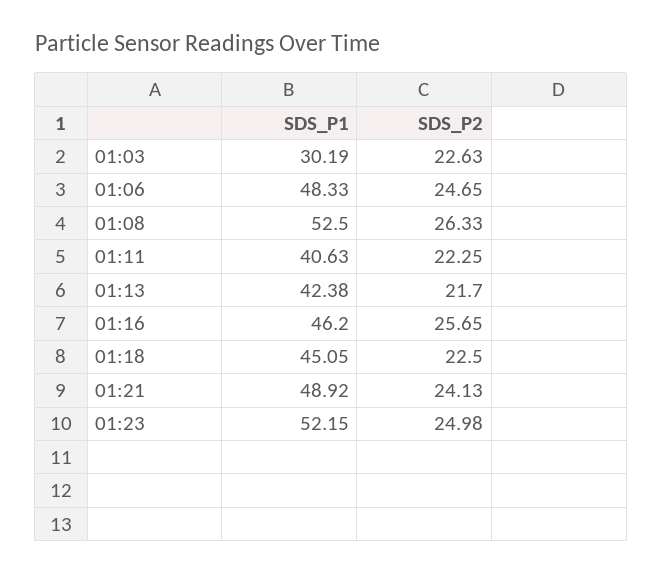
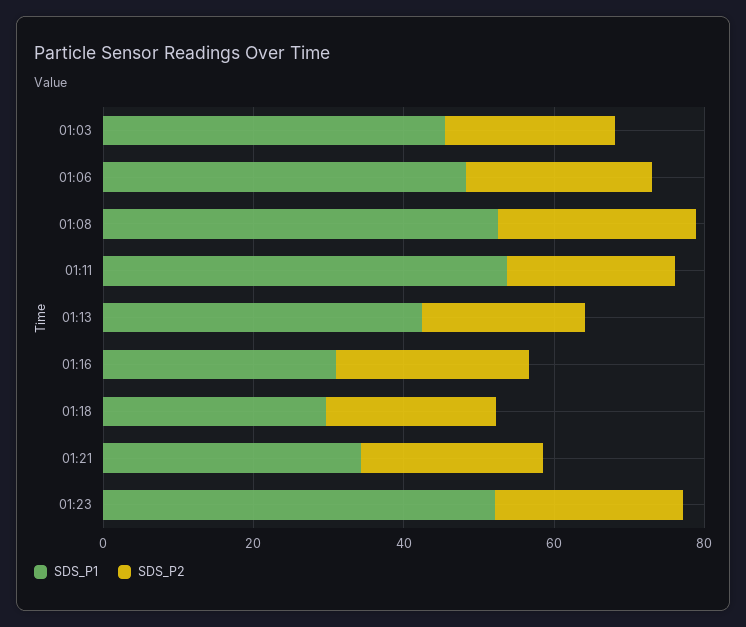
SDS_P1, 01:03: 30.19 -> 45
SDS_P1, 01:11: 40.63 -> 55
SDS_P1, 01:16: 46.2 -> 30
SDS_P1, 01:18: 45.05 -> 30
SDS_P1, 01:21: 48.92 -> 35

